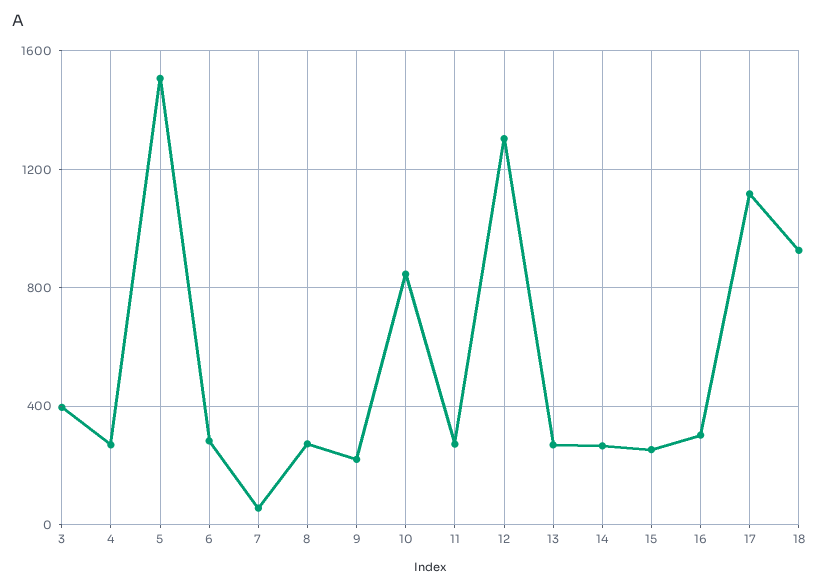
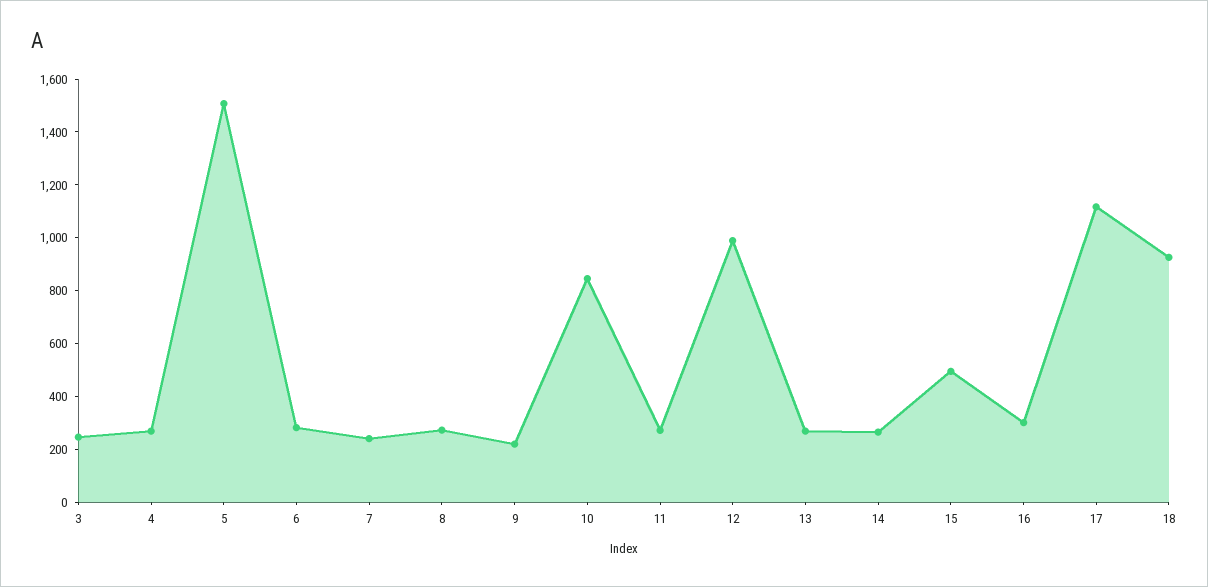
3: 400 -> 250
7: 50 -> 250
12: 1300 -> 1000
15: 250 -> 500

